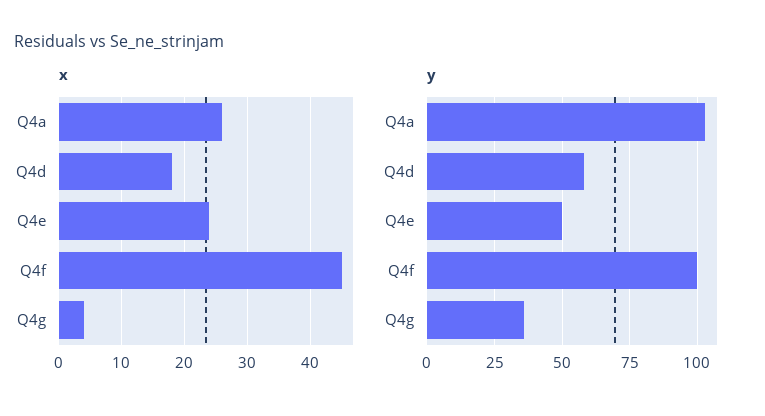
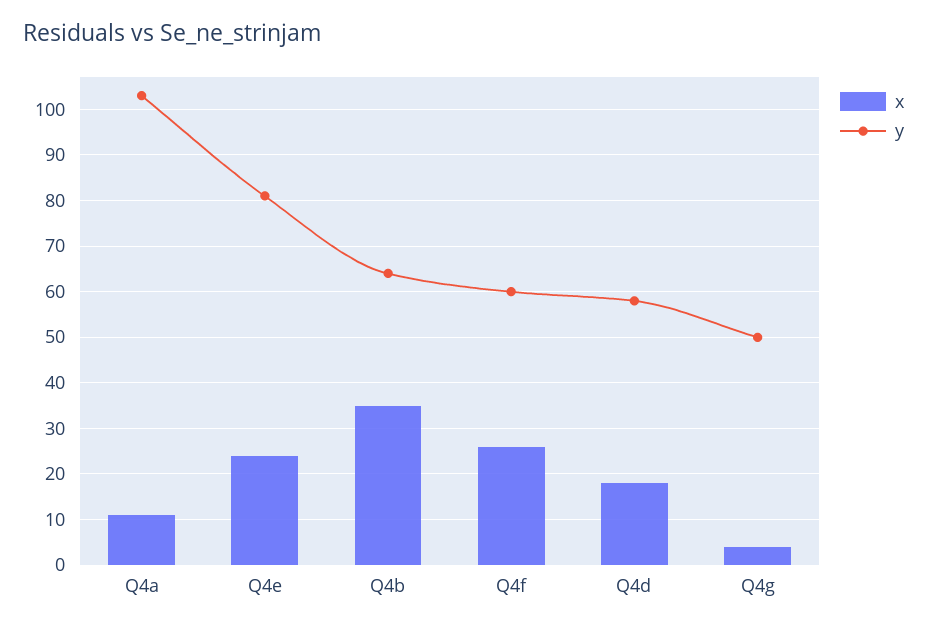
x, Q4a: 26 -> 10
x, Q4f: 45 -> 25
y, Q4e: 50 -> 80
y, Q4f: 100 -> 60
y, Q4g: 35 -> 50
x, Q4b: none -> 35
y, Q4b: none -> 65

